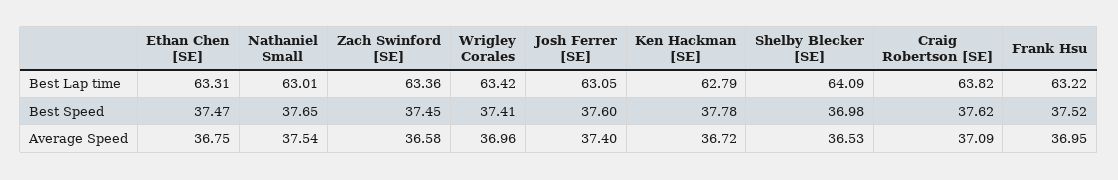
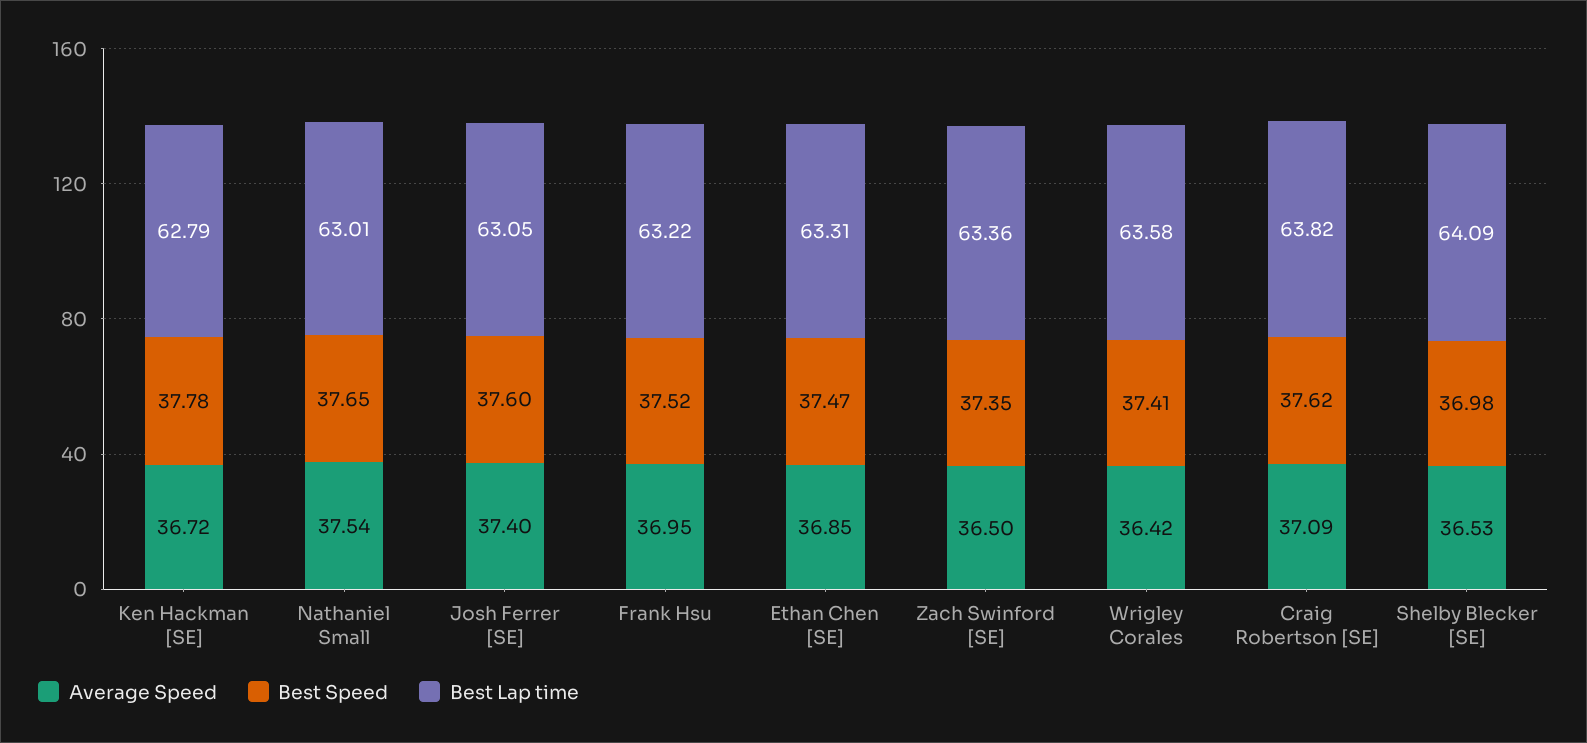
Best Lap time, Wrigley Corales: 63.42 -> 63.58
Best Speed, Zach Swinford [SE]: 37.45 -> 37.35
Average Speed, Ethan Chen [SE]: 36.75 -> 36.85
Average Speed, Zach Swinford [SE]: 36.58 -> 36.5
Average Speed, Wrigley Corales: 36.96 -> 36.42

